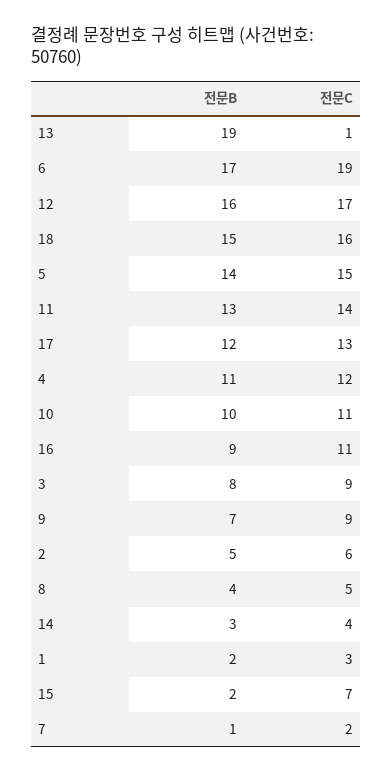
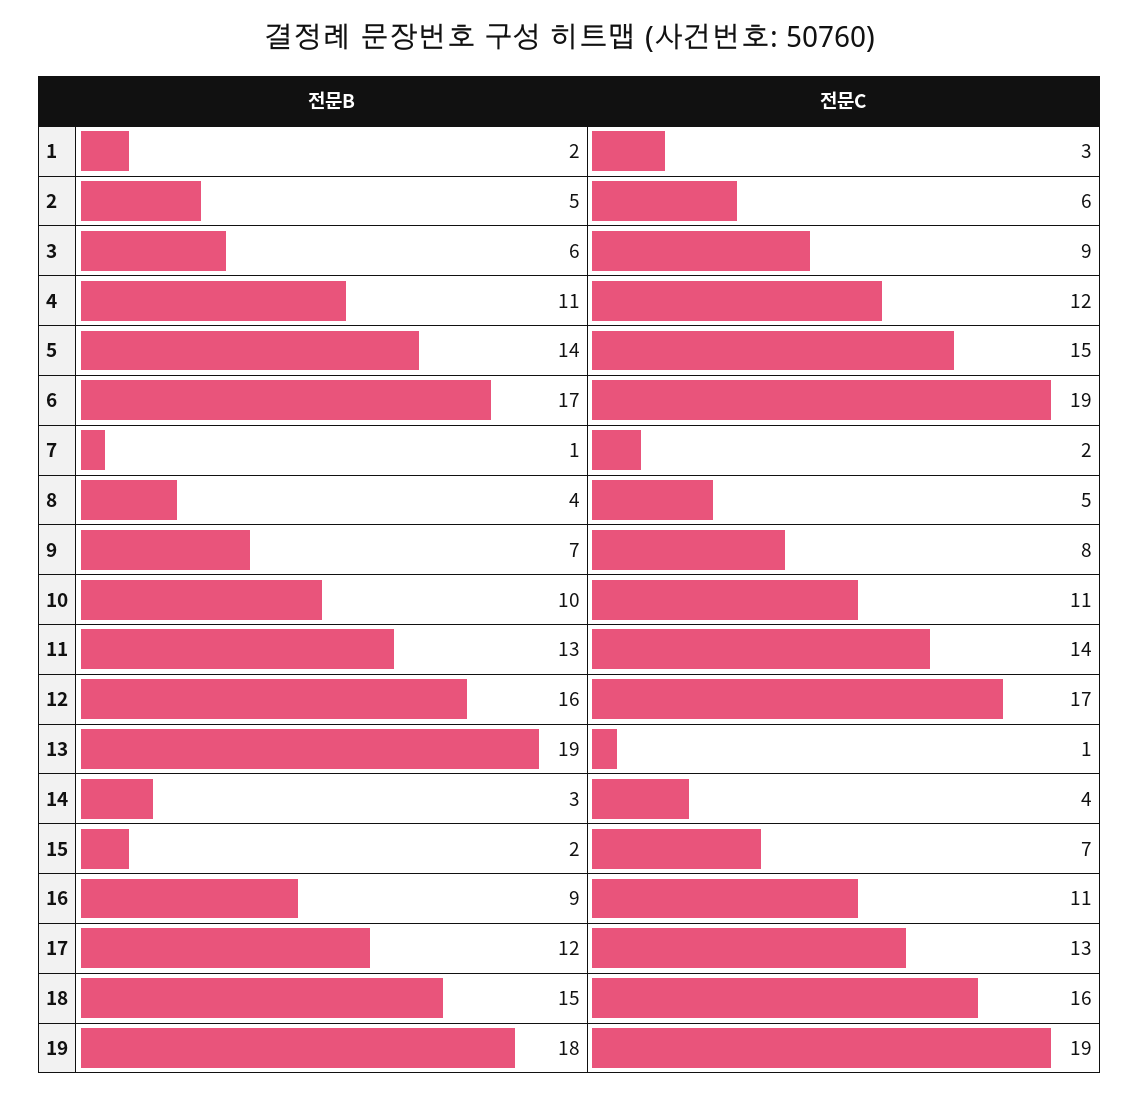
전문B, 3: 8 -> 6
전문C, 9: 9 -> 8
전문B, 19: none -> 18
전문C, 19: none -> 19

